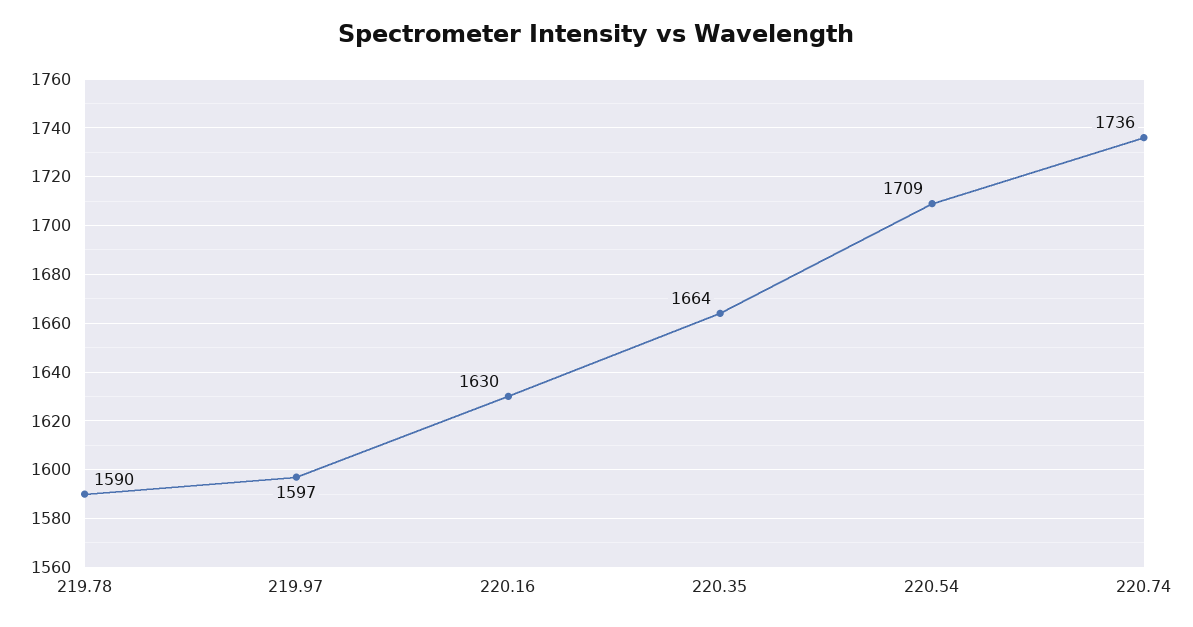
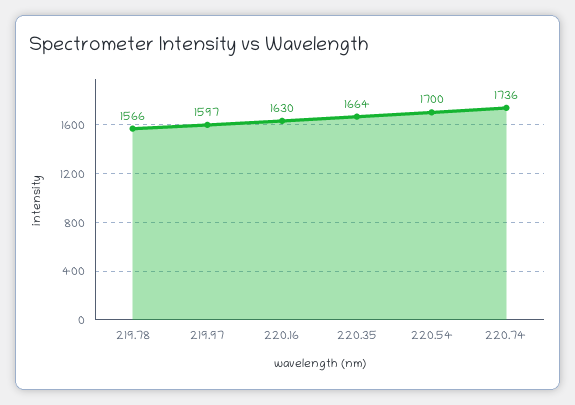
219.78: 1590 -> 1566
220.54: 1709 -> 1700

